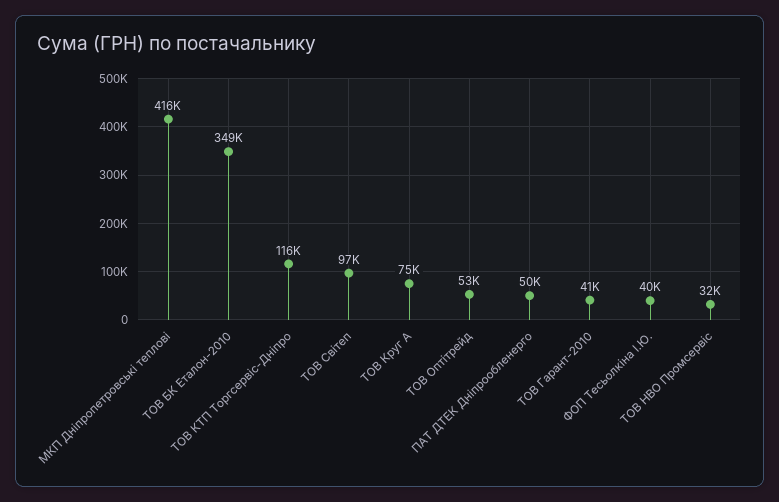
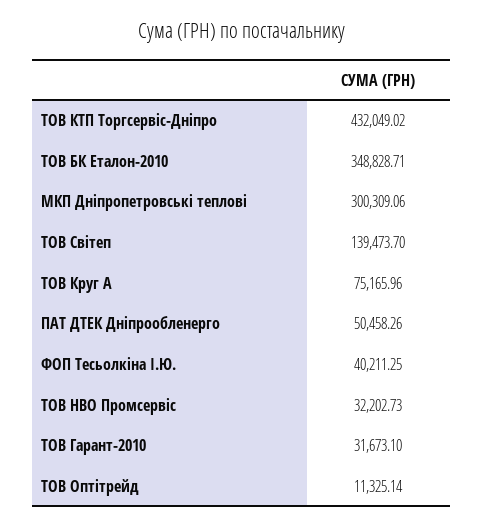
МКП Дніпропетровські теплові: 416000 -> 300309.06
ТОВ КТП Торгсервіс-Дніпро: 116000 -> 432049.02
ТОВ Світеп: 97000 -> 139473.7
ТОВ Оптітрейд: 53000 -> 11325.14
ТОВ Гарант-2010: 41000 -> 31673.1

